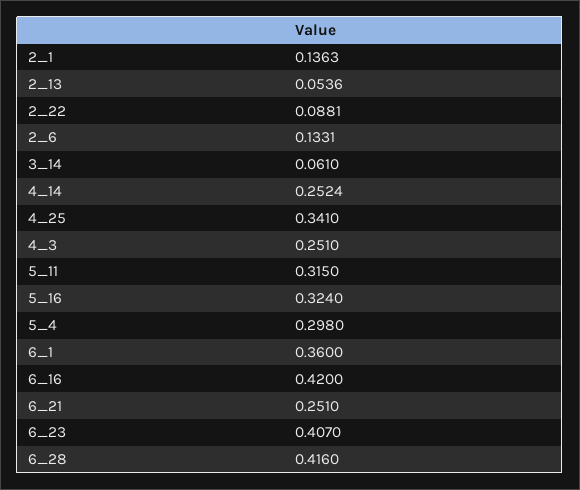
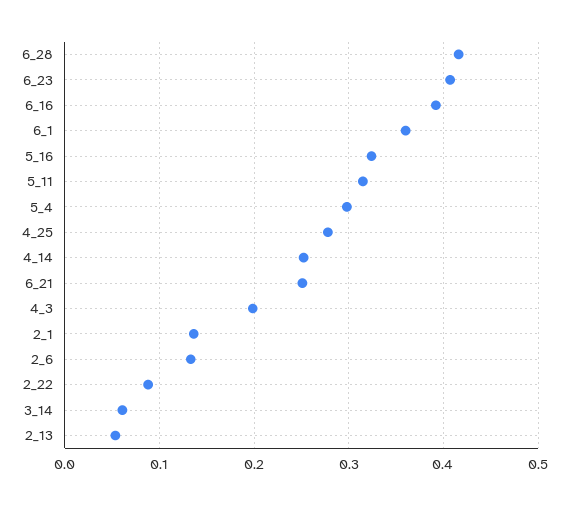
4_25: 0.341 -> 0.28
4_3: 0.251 -> 0.2
6_16: 0.42 -> 0.39

